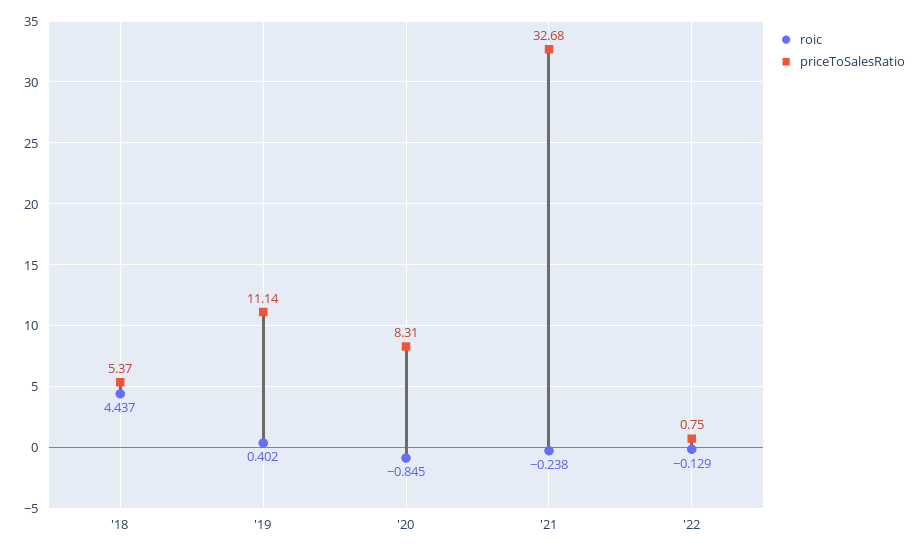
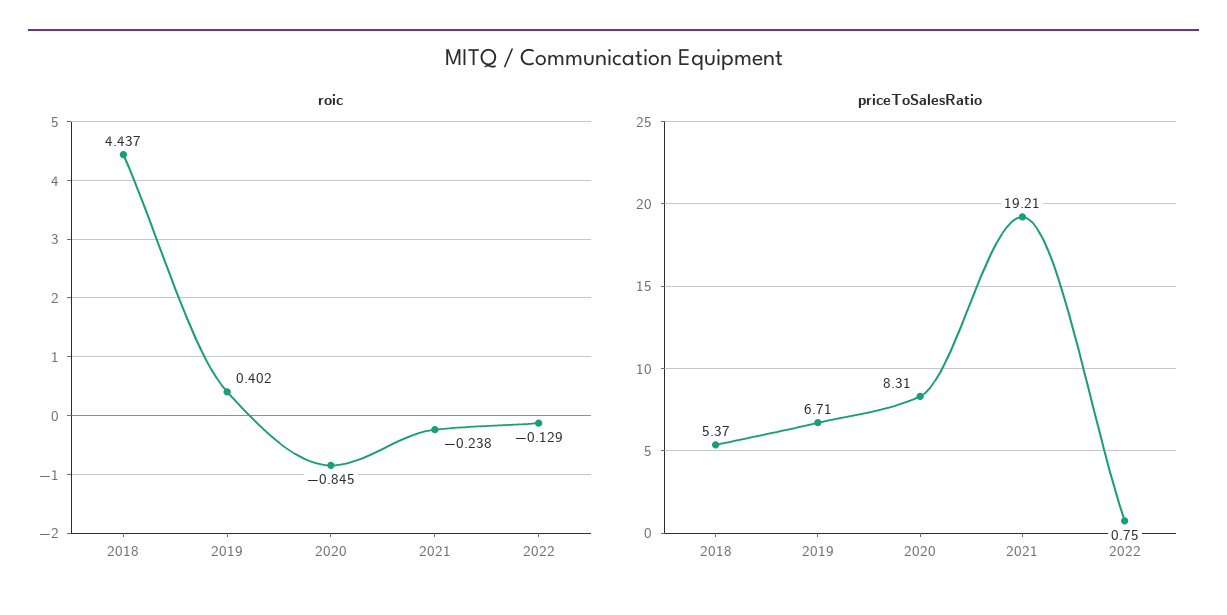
priceToSalesRatio, '19: 11.14 -> 6.71
priceToSalesRatio, '21: 32.68 -> 19.21

